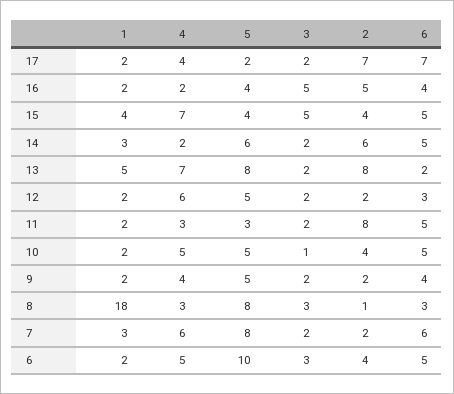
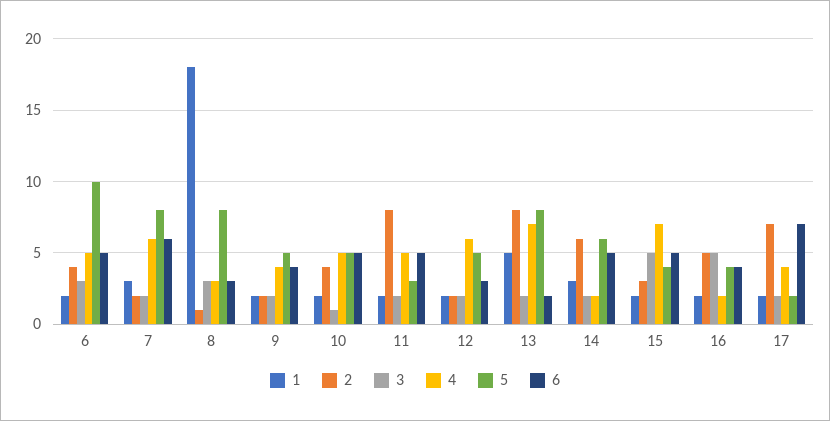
1, 15: 4 -> 2
2, 15: 4 -> 3
4, 11: 3 -> 5

